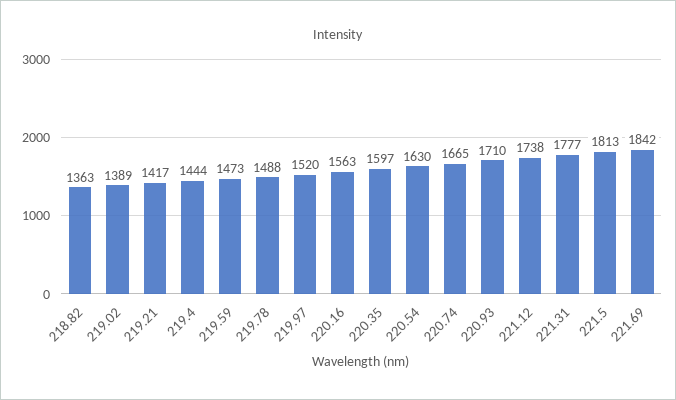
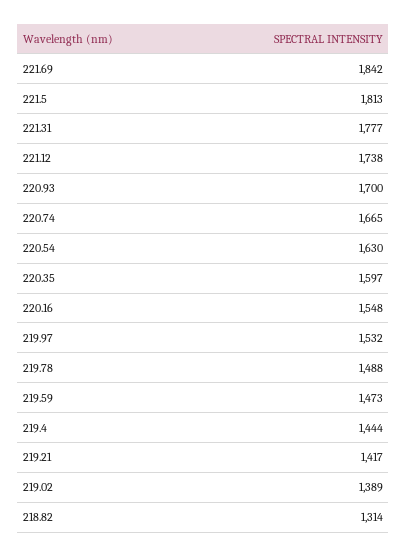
218.82: 1363 -> 1314
219.97: 1520 -> 1532
220.16: 1563 -> 1548
220.93: 1710 -> 1700

